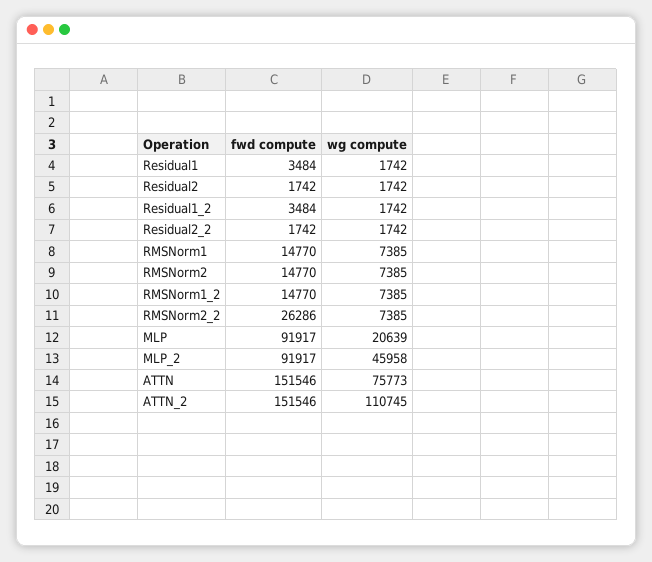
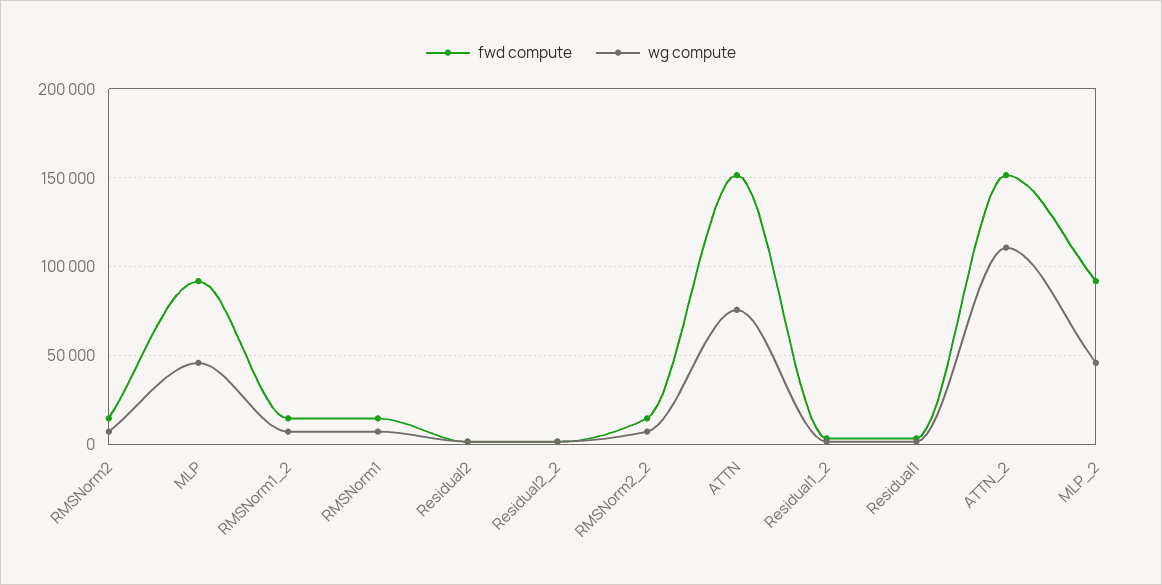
fwd compute, RMSNorm2_2: 26286 -> 15000
wg compute, MLP: 20639 -> 45000

